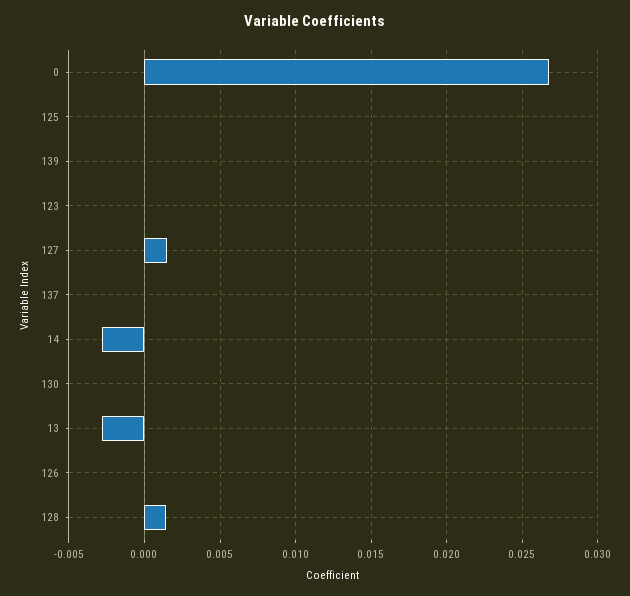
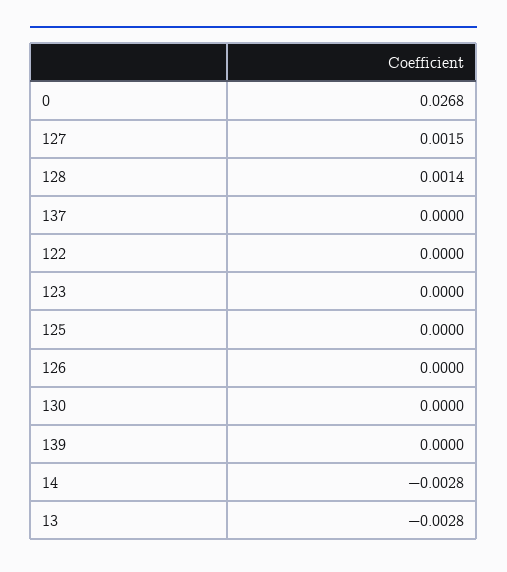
122: none -> 0

